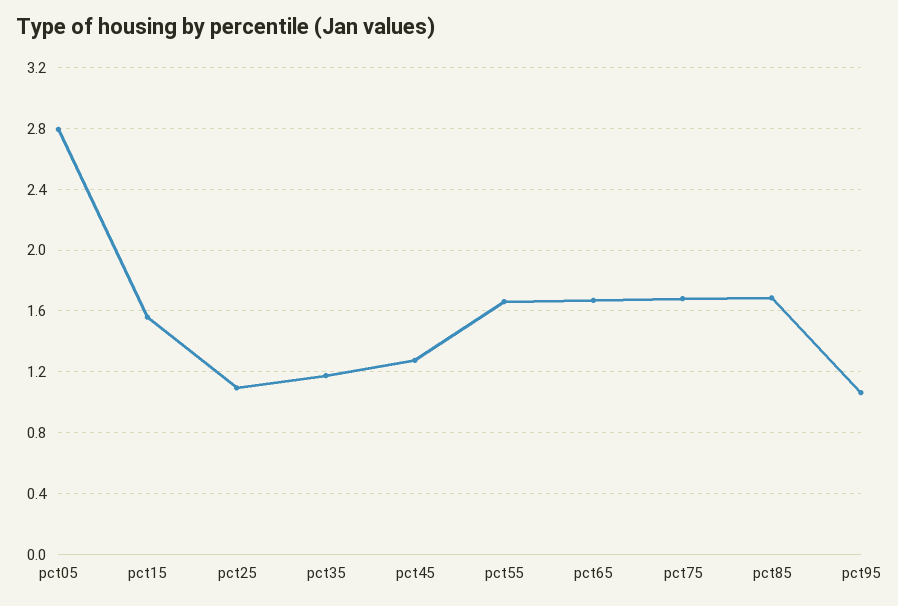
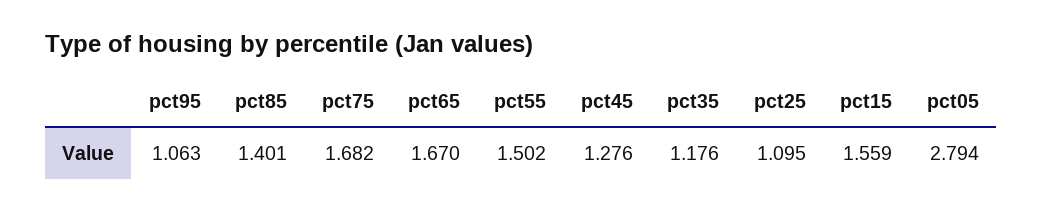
pct55: 1.65 -> 1.502
pct85: 1.7 -> 1.401

